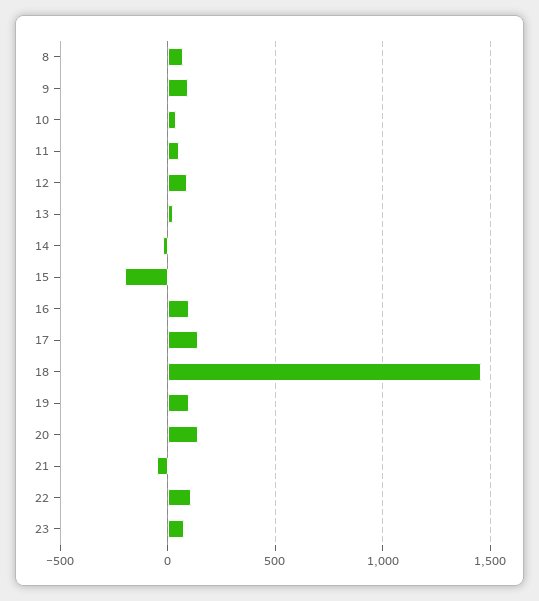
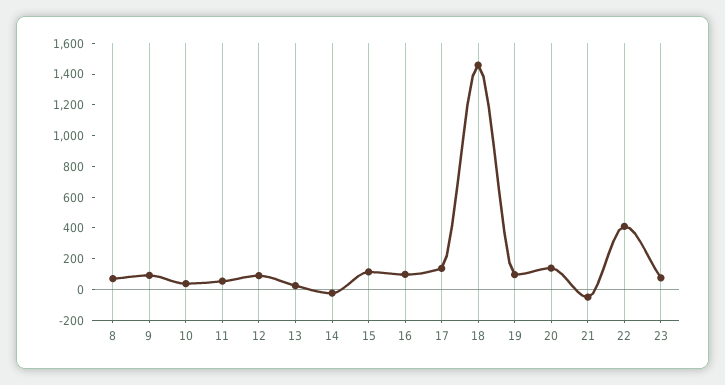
15: -200 -> 100
22: 100 -> 400

